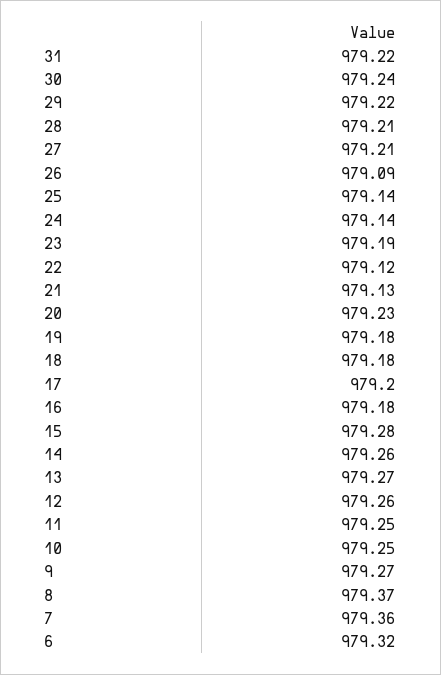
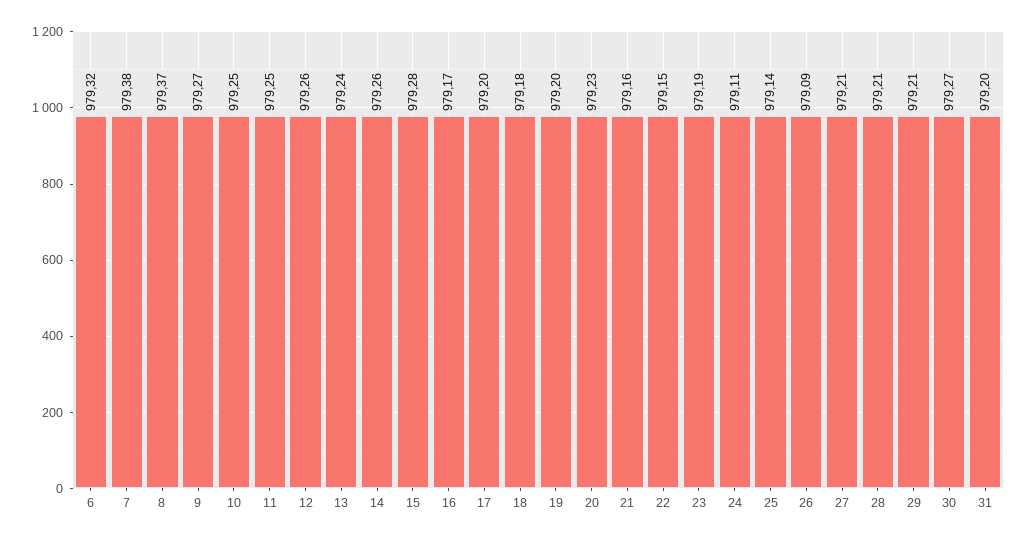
31: 979.22 -> 979.2
30: 979.24 -> 979.27
29: 979.22 -> 979.21
24: 979.14 -> 979.11
22: 979.12 -> 979.15
21: 979.13 -> 979.16
19: 979.18 -> 979.2
16: 979.18 -> 979.17
13: 979.27 -> 979.24
7: 979.36 -> 979.38

